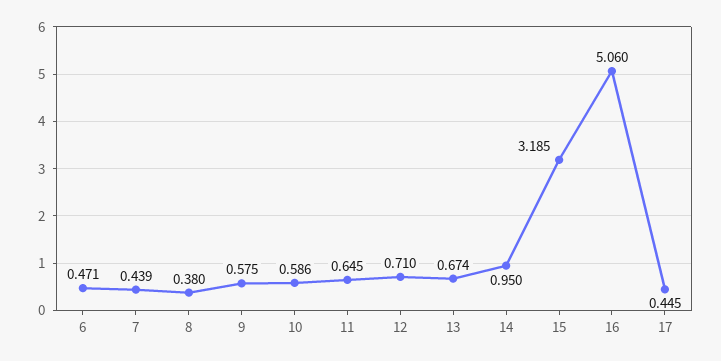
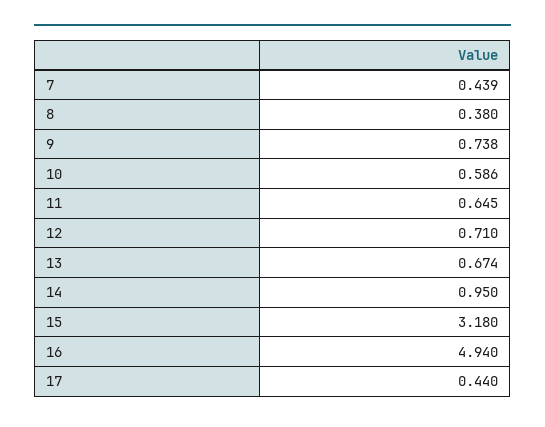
6: 0.471 -> none
9: 0.575 -> 0.738
15: 3.185 -> 3.18
16: 5.06 -> 4.94
17: 0.445 -> 0.44

